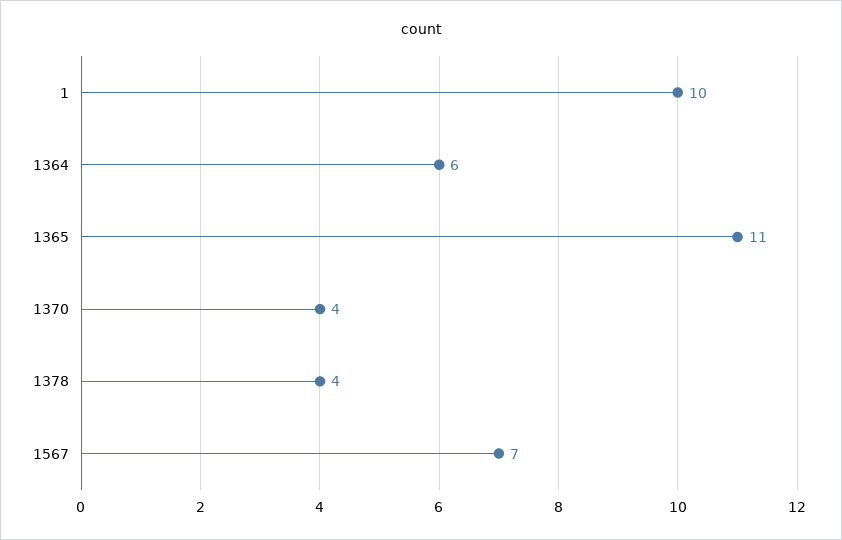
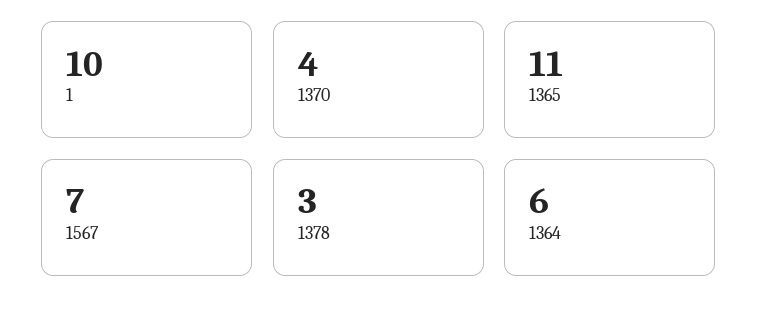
1378: 4 -> 3

